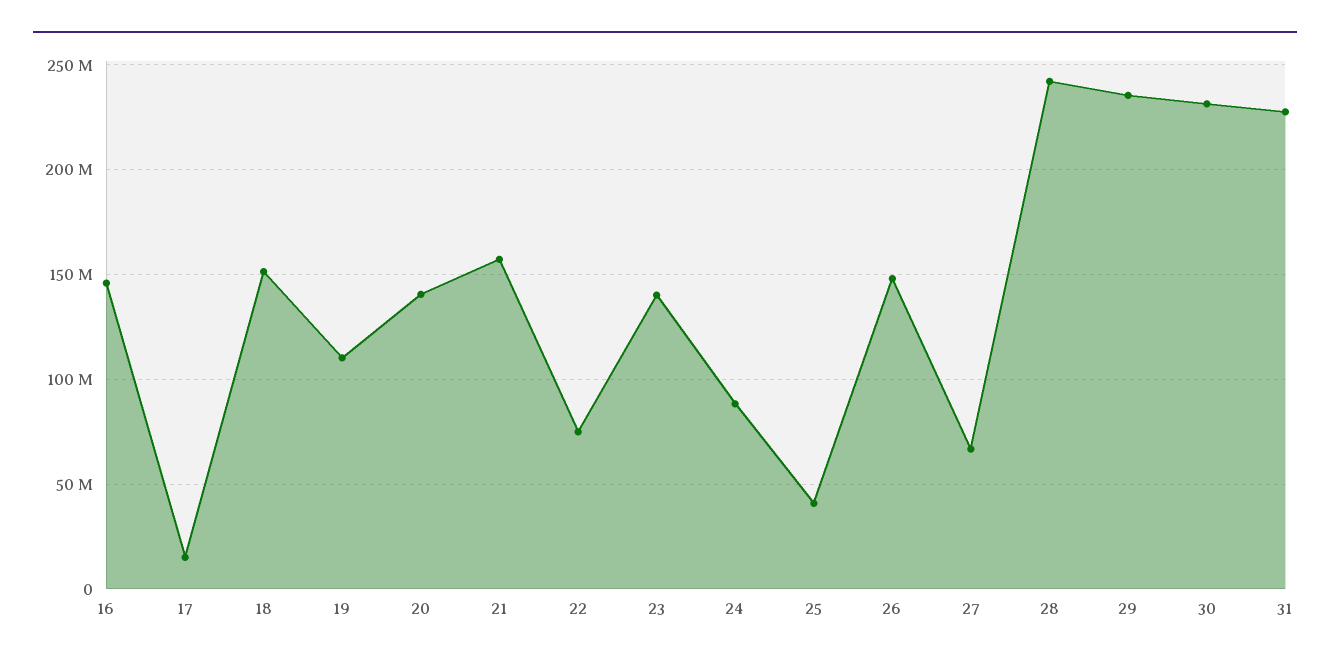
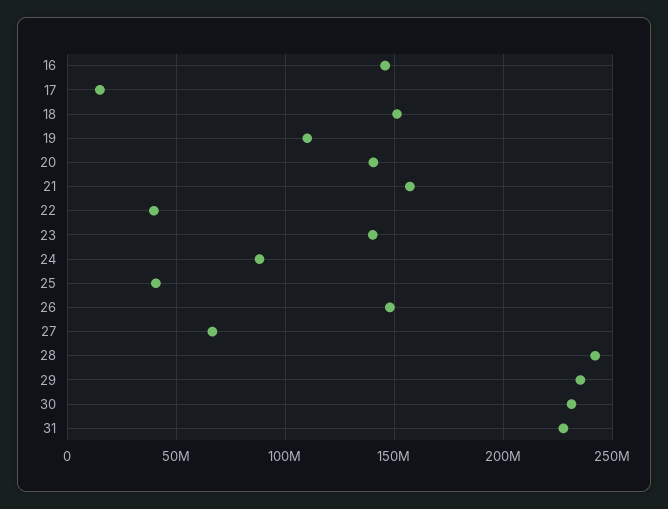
22: 75000000 -> 40000000

